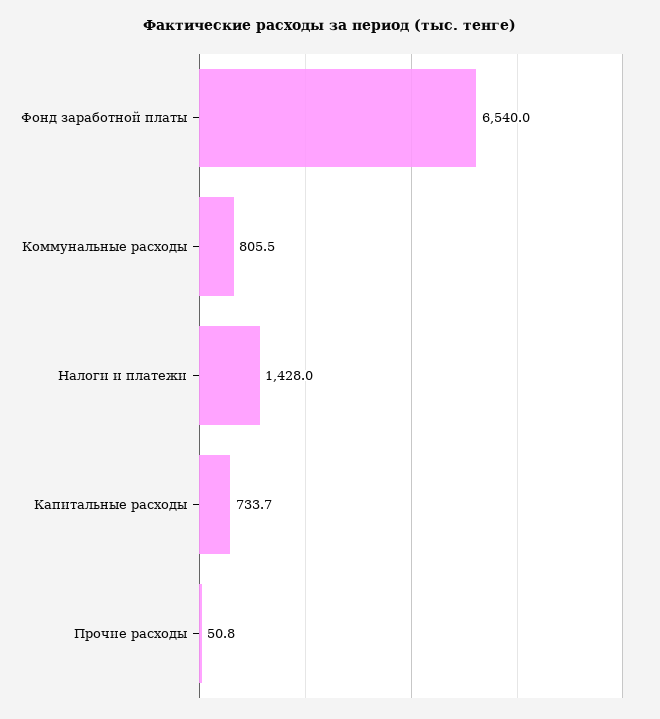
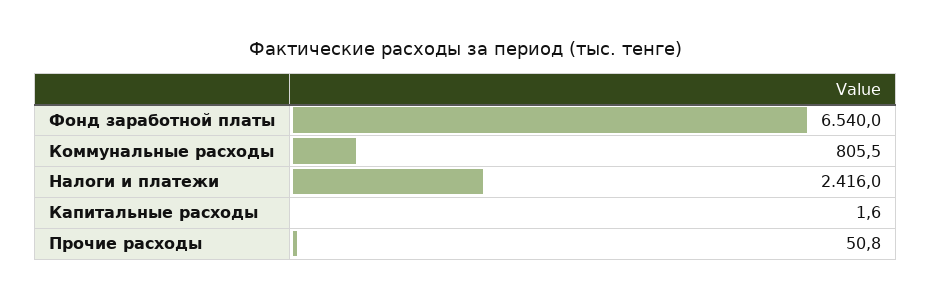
Налоги и платежи: 1428 -> 2416
Капитальные расходы: 733.7 -> 1.6

